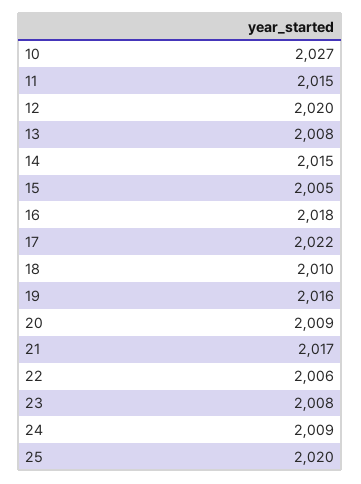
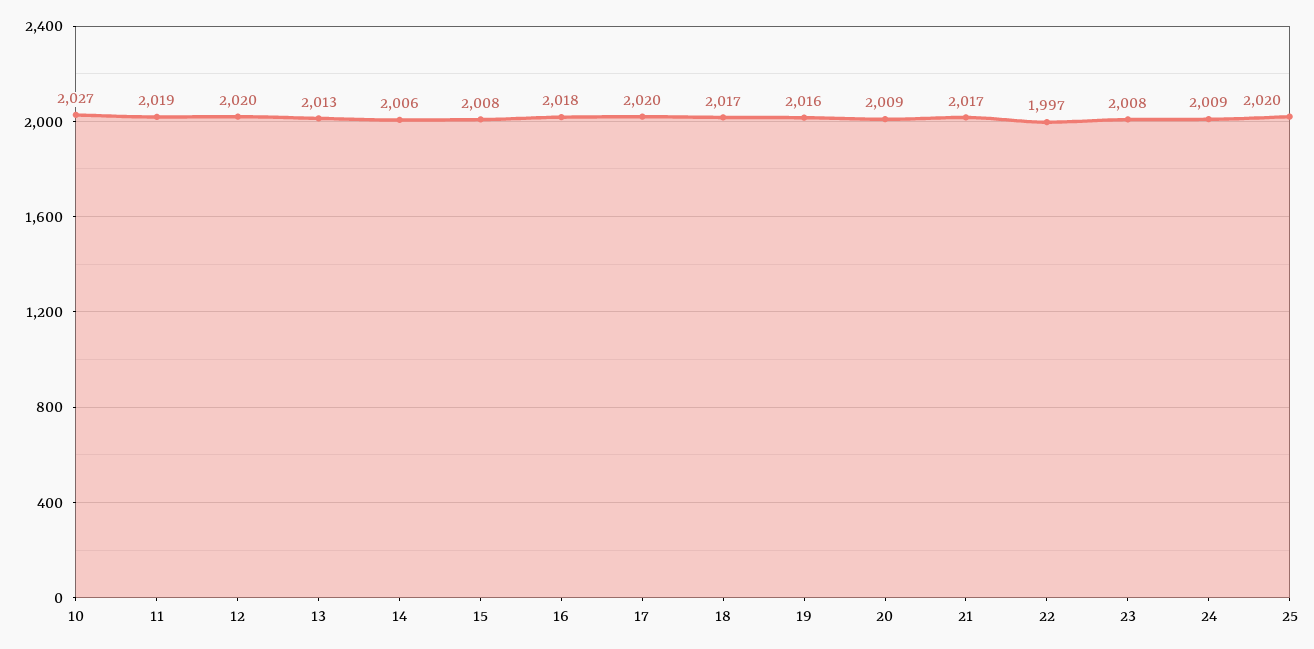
11: 2015 -> 2019
13: 2008 -> 2013
14: 2015 -> 2006
15: 2005 -> 2008
17: 2022 -> 2020
18: 2010 -> 2017
22: 2006 -> 1997

